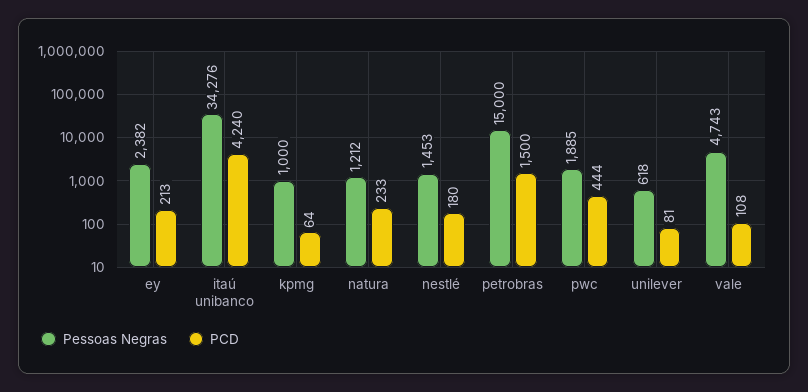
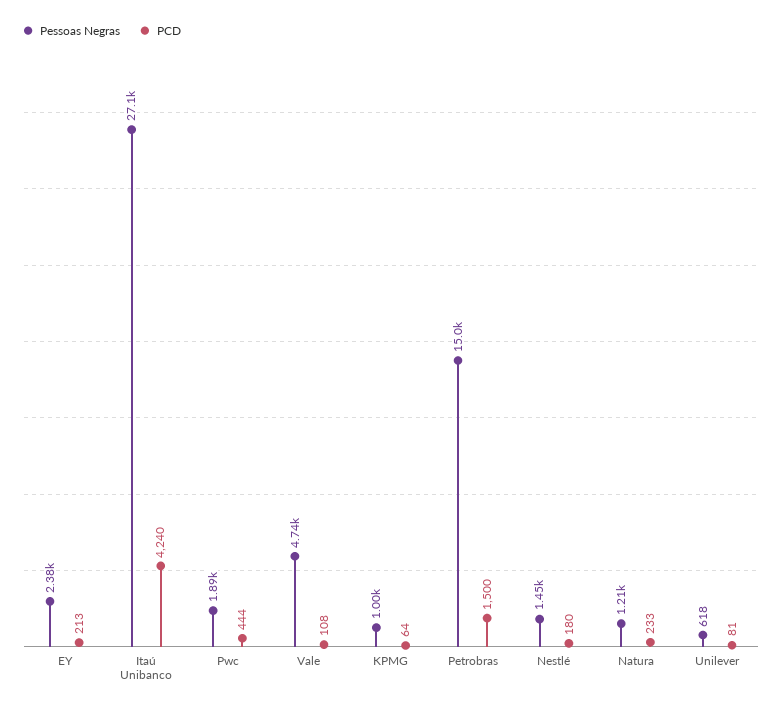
Pessoas Negras, itaú unibanco: 34276 -> 27100

